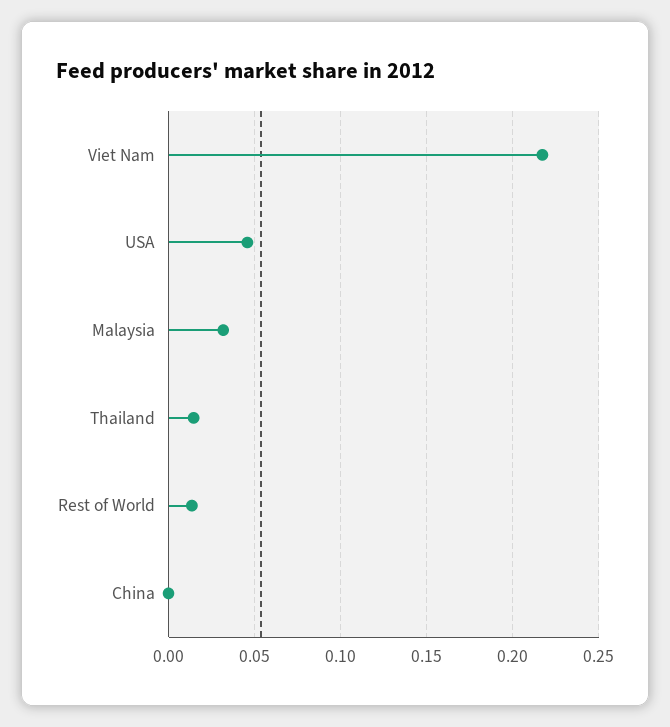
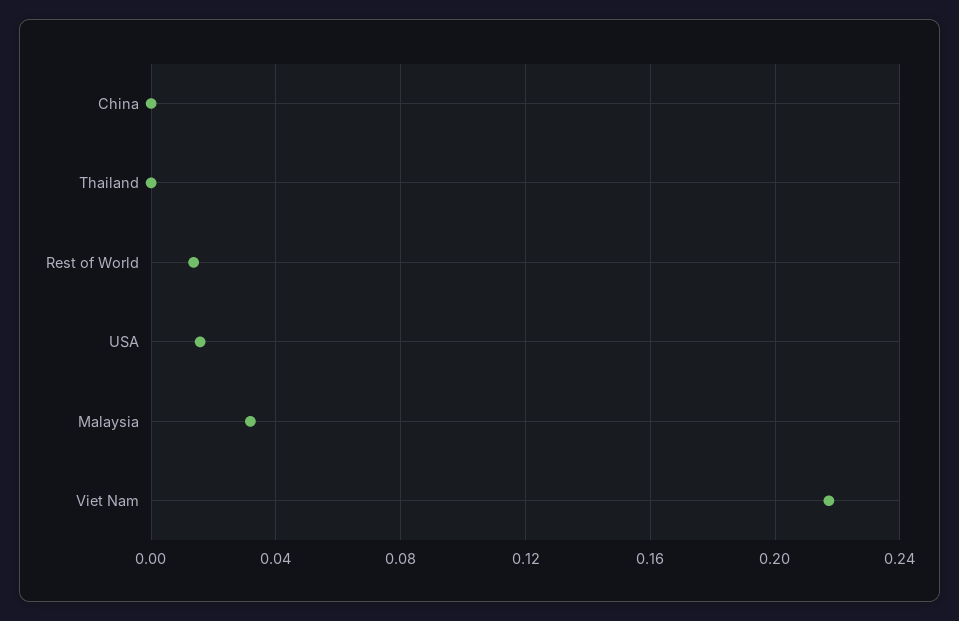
USA: 0.045 -> 0.015
Thailand: 0.015 -> 0

